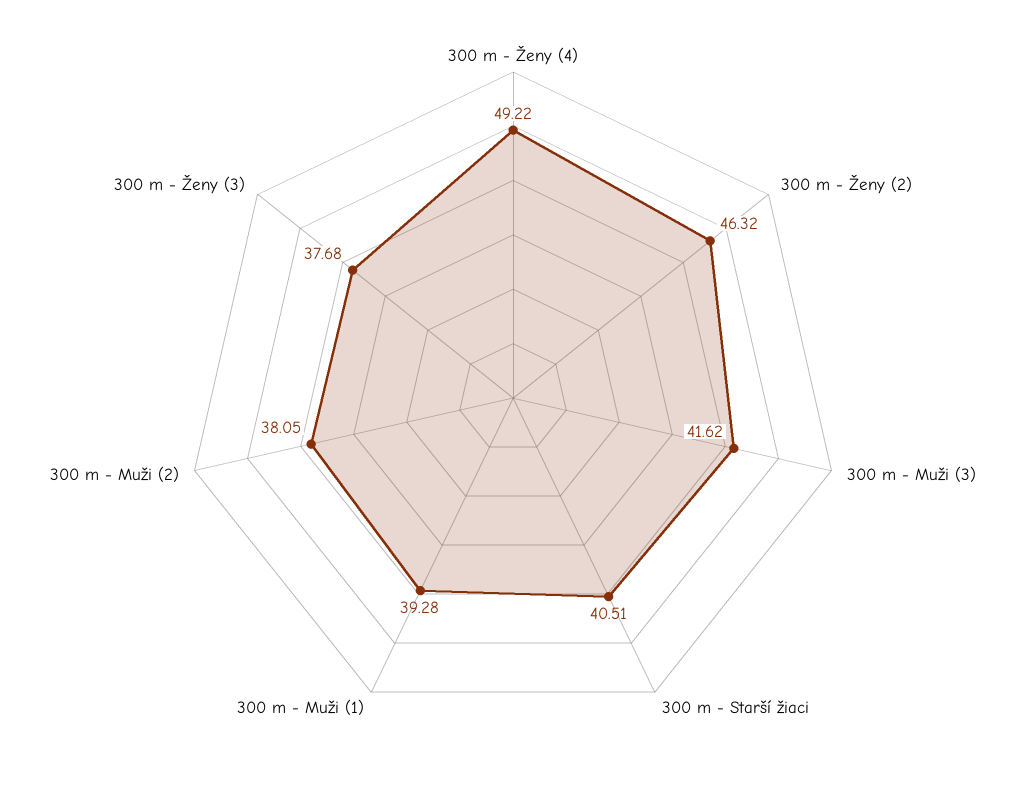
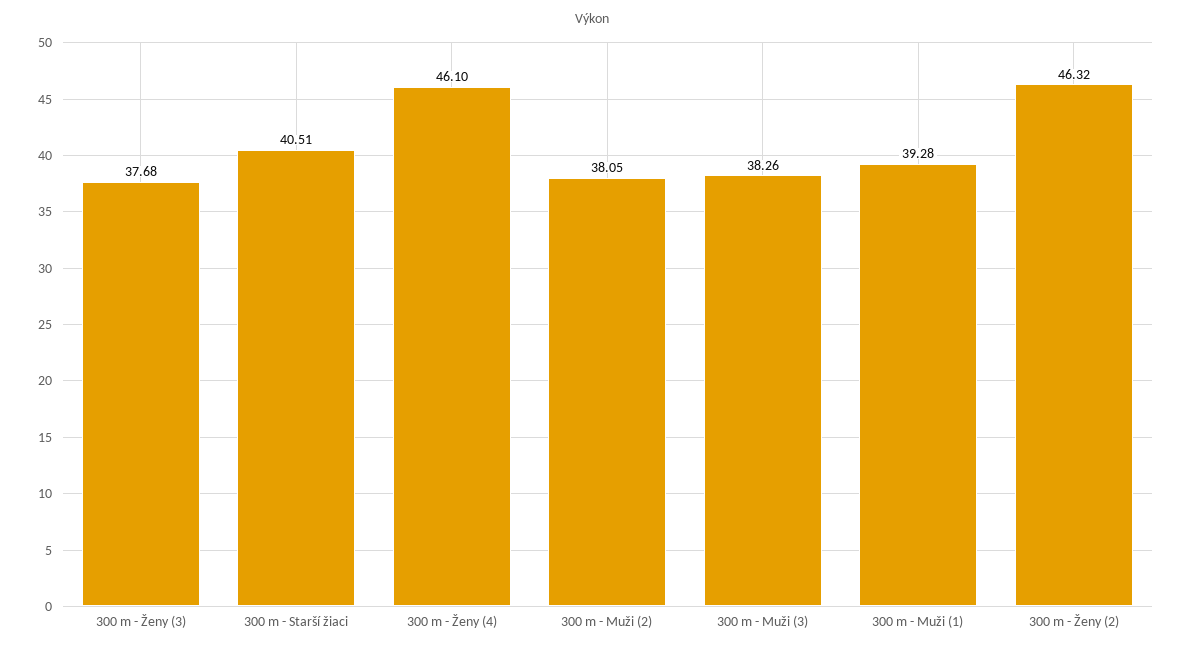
300 m - Ženy (4): 49.22 -> 46.1
300 m - Muži (3): 41.62 -> 38.26

